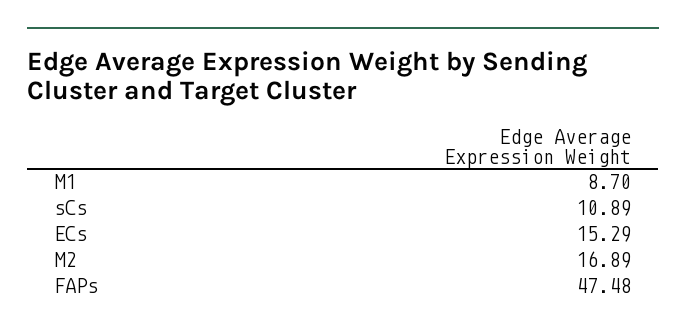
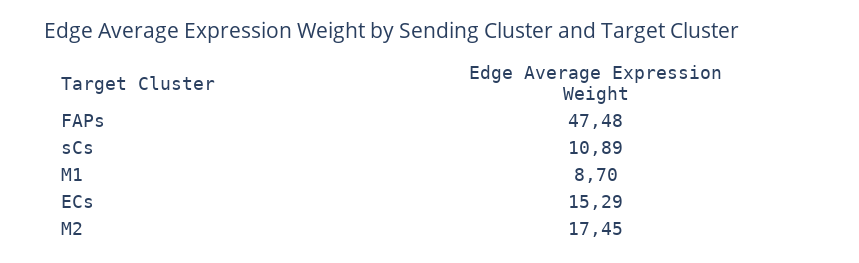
M2: 16.89 -> 17.45

